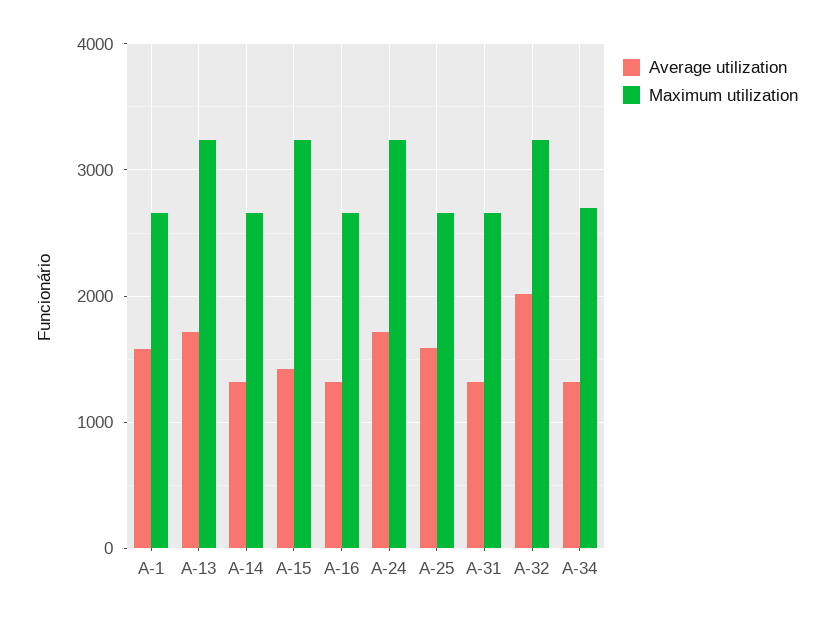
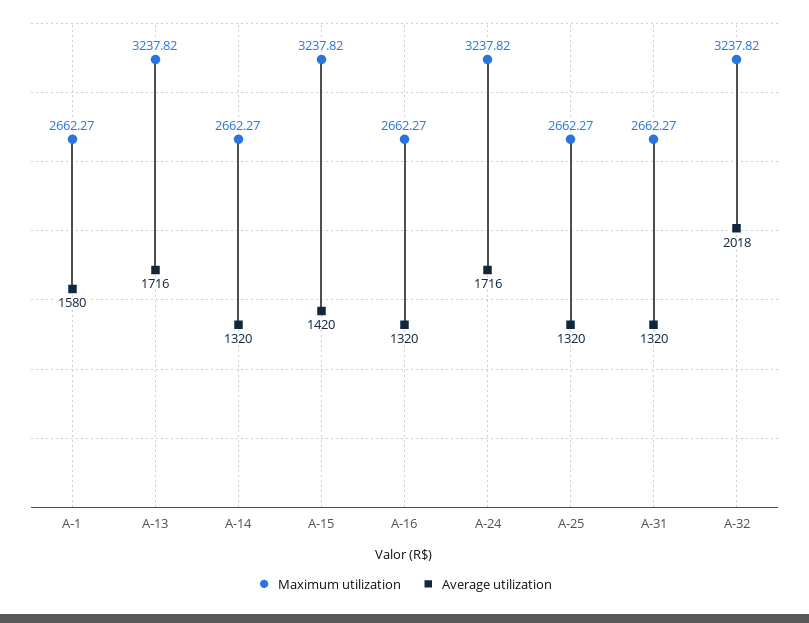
Average utilization, A-25: 1600 -> 1320
Average utilization, A-34: 1300 -> none
Maximum utilization, A-34: 2700 -> none

